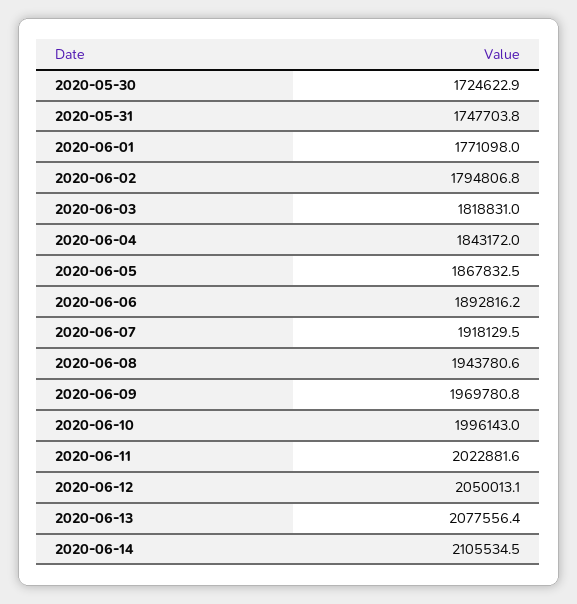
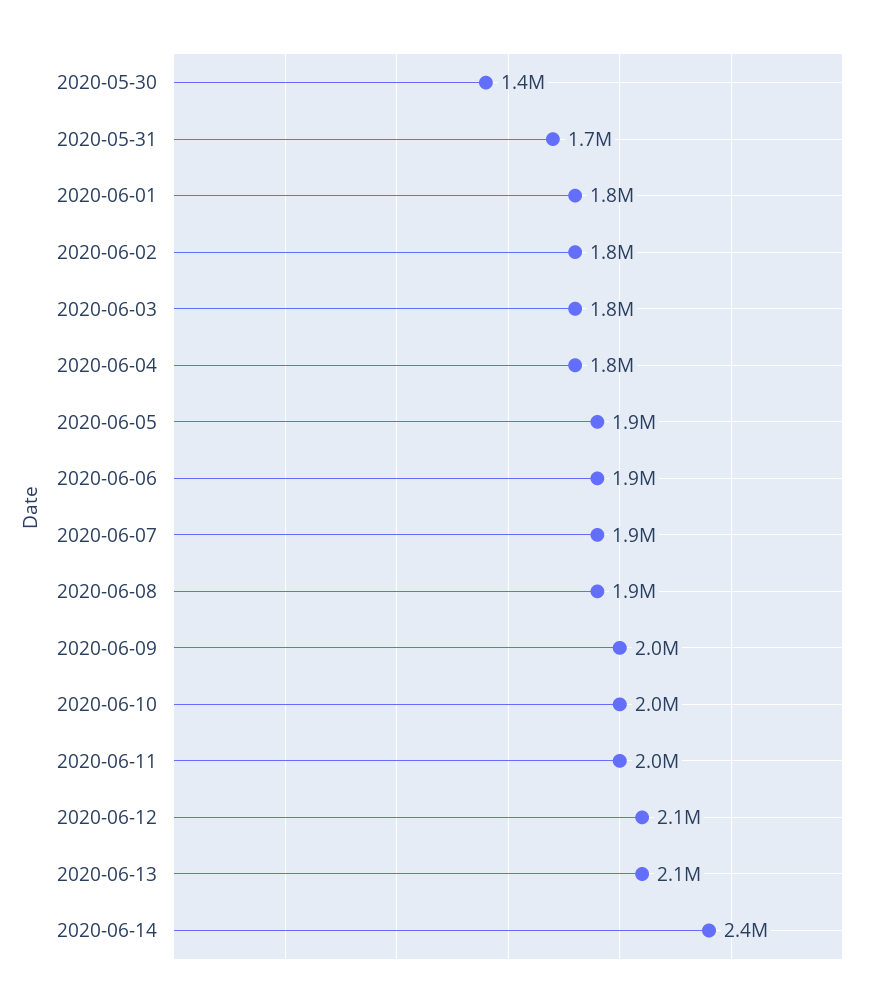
2020-05-30: 1724622.9 -> 1400000
2020-06-14: 2105534.5 -> 2400000

